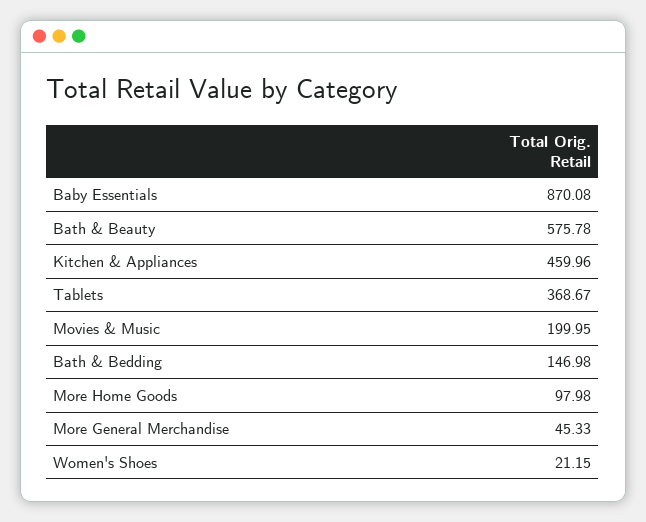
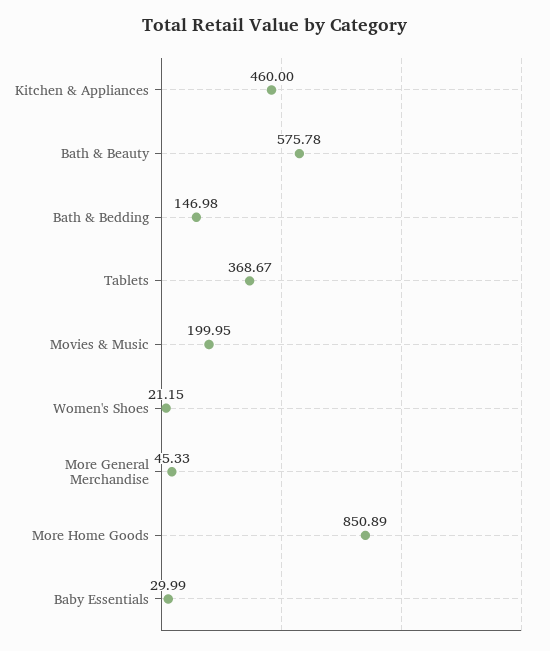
Baby Essentials: 870.08 -> 29.99
Kitchen & Appliances: 459.96 -> 460
More Home Goods: 97.98 -> 850.89

